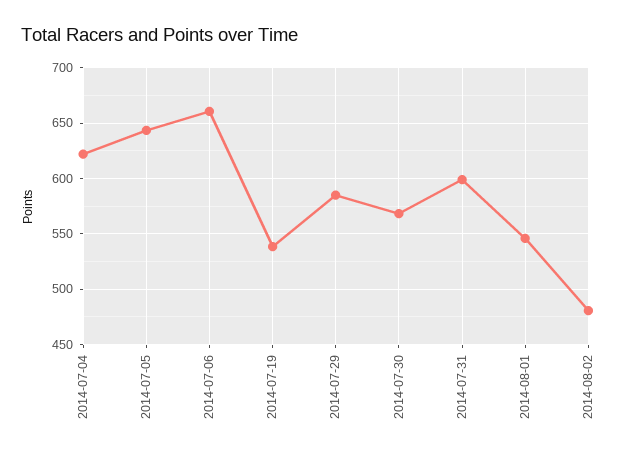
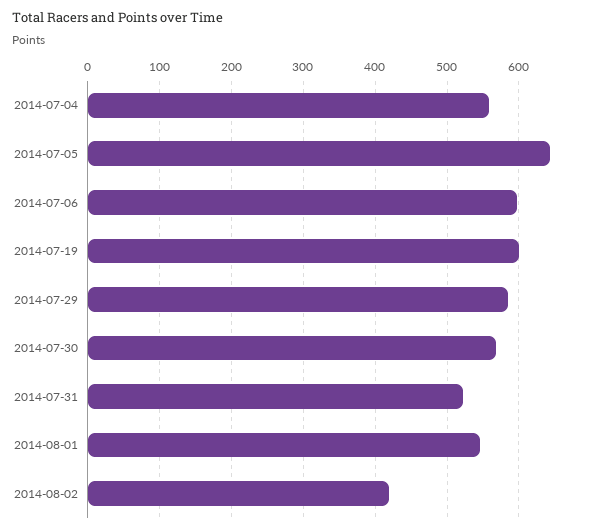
2014-07-04: 620 -> 560
2014-07-06: 660 -> 600
2014-07-19: 540 -> 600
2014-07-31: 600 -> 520
2014-08-02: 480 -> 420

